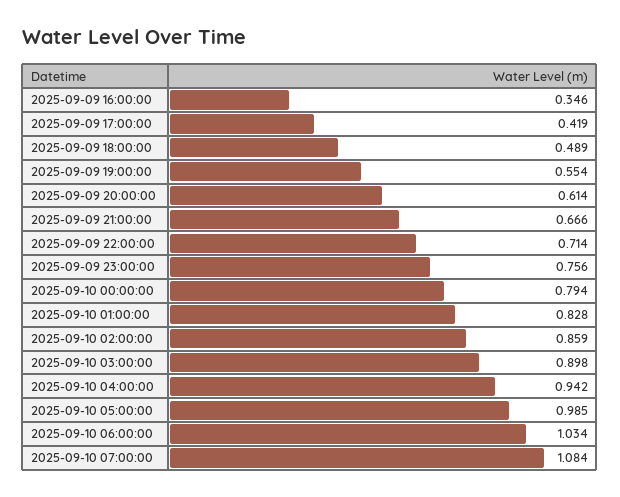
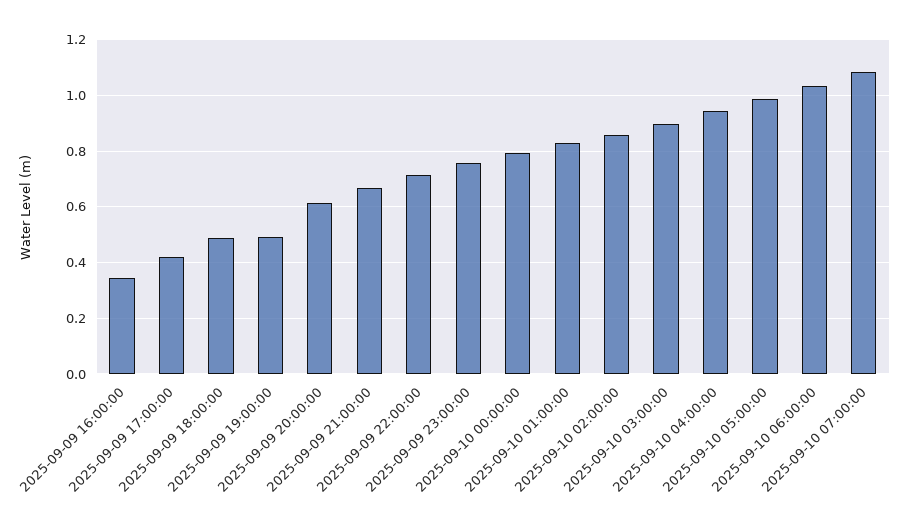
2025-09-09 19:00:00: 0.554 -> 0.5

